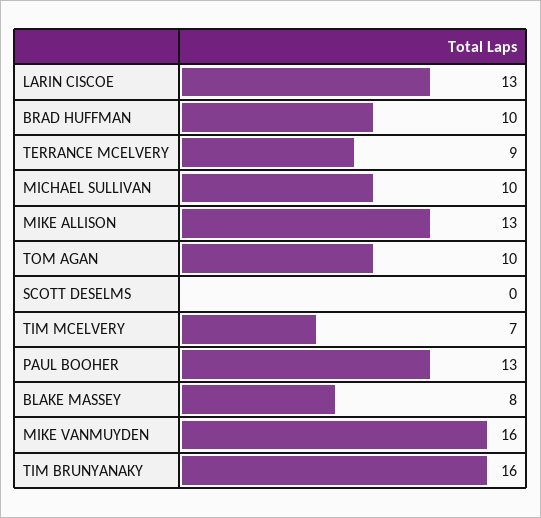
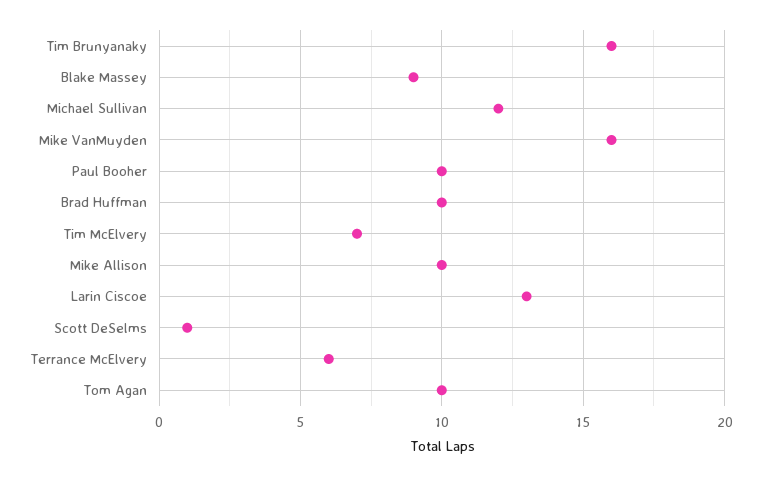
TERRANCE MCELVERY: 9 -> 6
MICHAEL SULLIVAN: 10 -> 12
MIKE ALLISON: 13 -> 10
SCOTT DESELMS: 0 -> 1
PAUL BOOHER: 13 -> 10
BLAKE MASSEY: 8 -> 9

